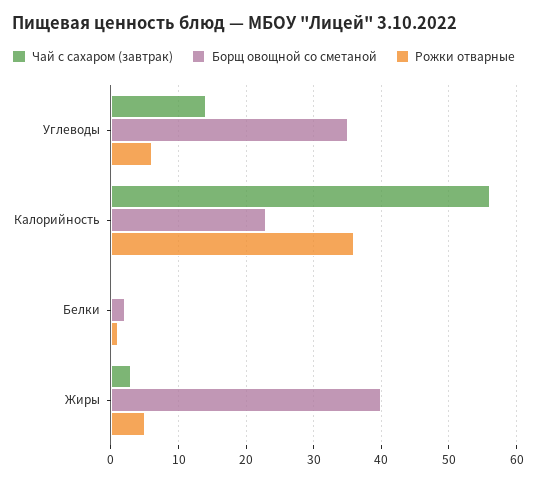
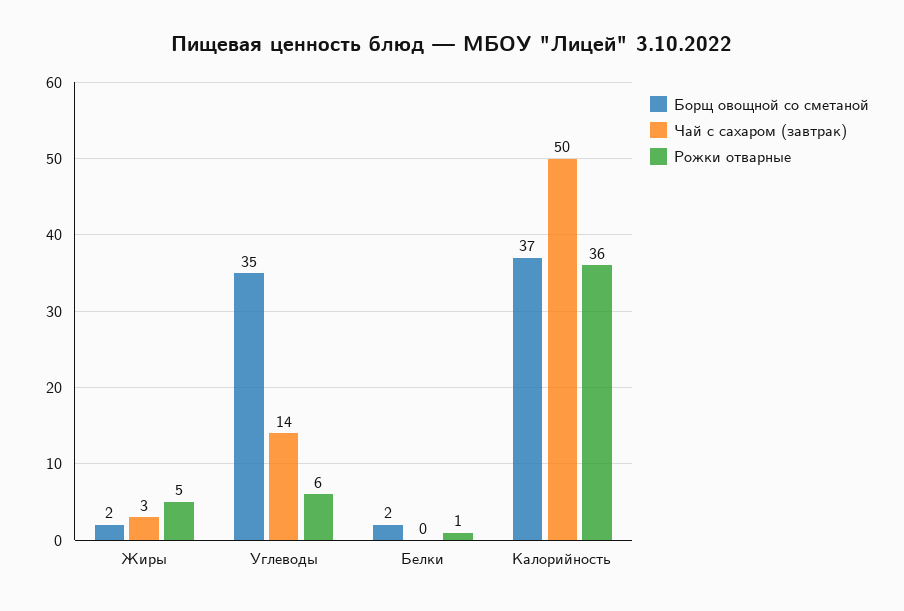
Чай с сахаром (завтрак), Калорийность: 56 -> 50
Борщ овощной со сметаной, Калорийность: 23 -> 37
Борщ овощной со сметаной, Жиры: 40 -> 2

